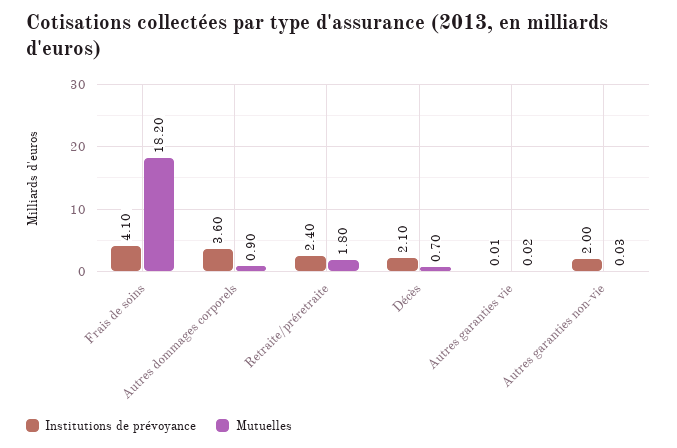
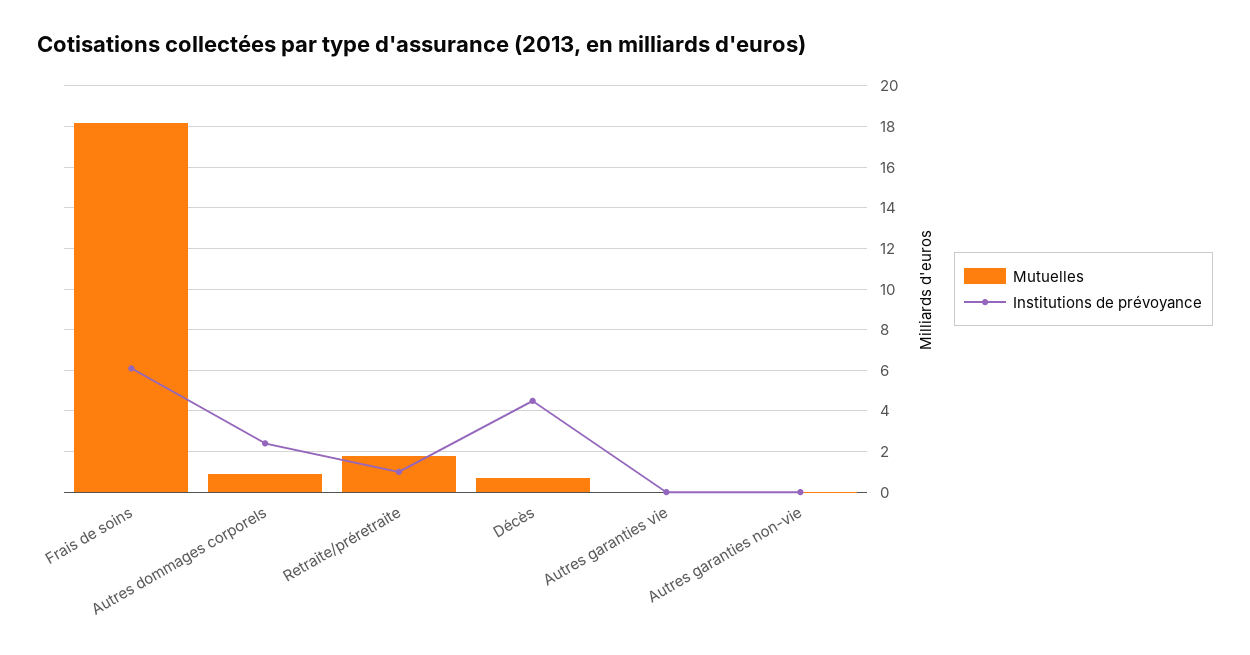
Institutions de prévoyance, Frais de soins: 4.1 -> 6
Institutions de prévoyance, Autres dommages corporels: 3.6 -> 2.5
Institutions de prévoyance, Retraite/préretraite: 2.4 -> 1
Institutions de prévoyance, Décès: 2.1 -> 4.5
Institutions de prévoyance, Autres garanties non-vie: 2 -> 0

